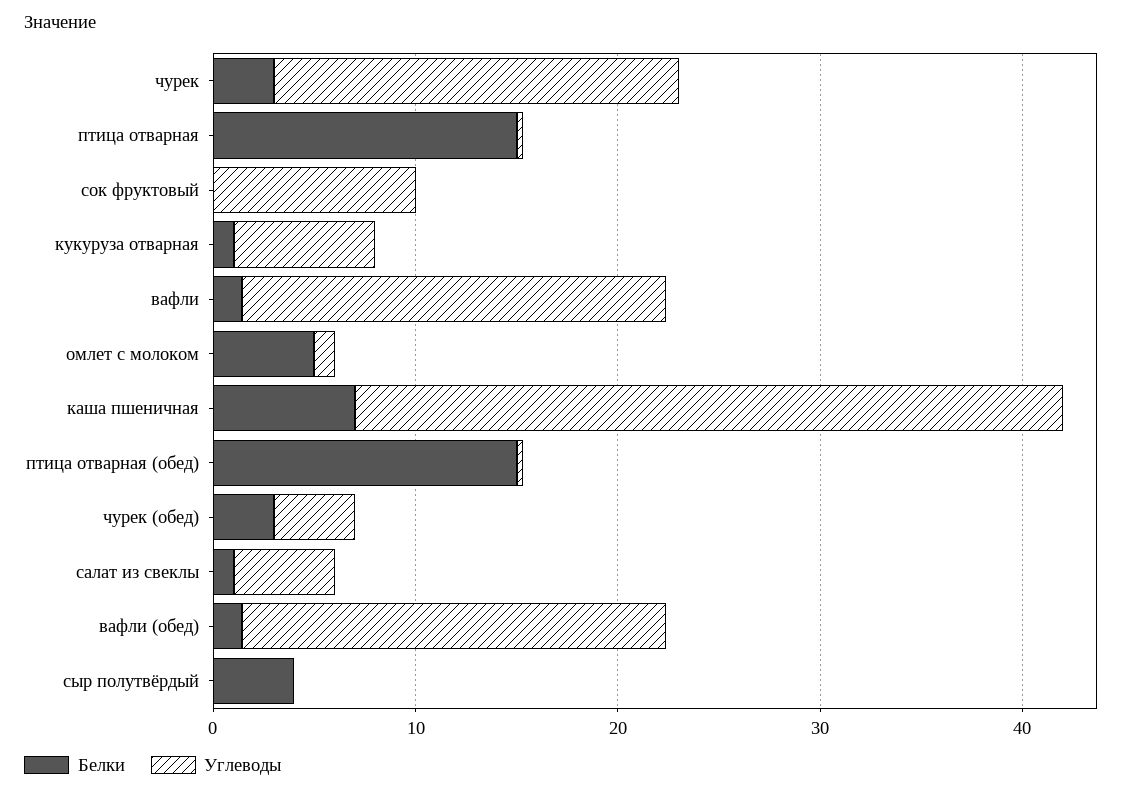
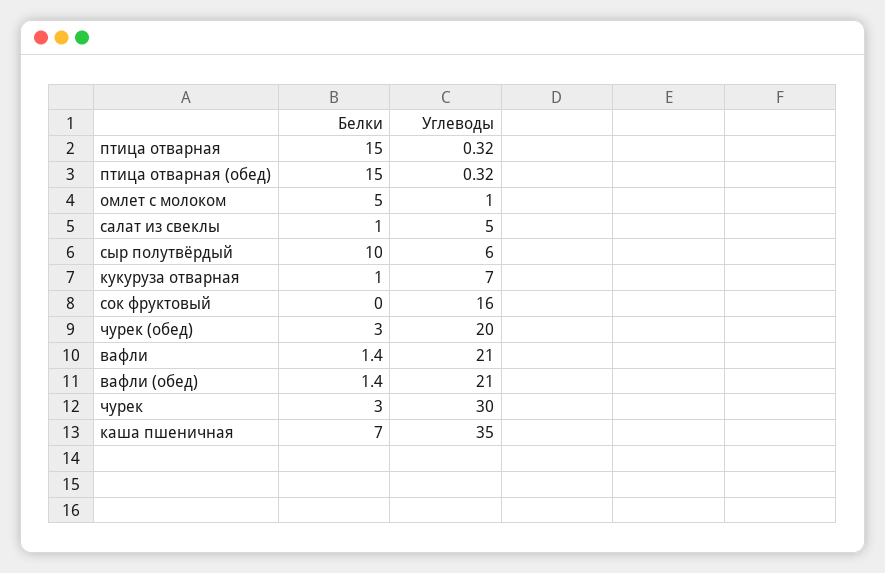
Углеводы, чурек: 20 -> 30
Углеводы, сок фруктовый: 10 -> 16
Углеводы, чурек (обед): 4 -> 20
Белки, сыр полутвёрдый: 4 -> 10
Углеводы, сыр полутвёрдый: 0 -> 6

